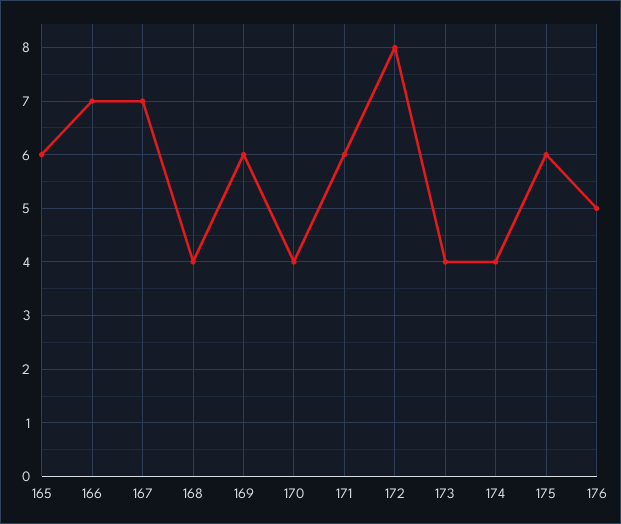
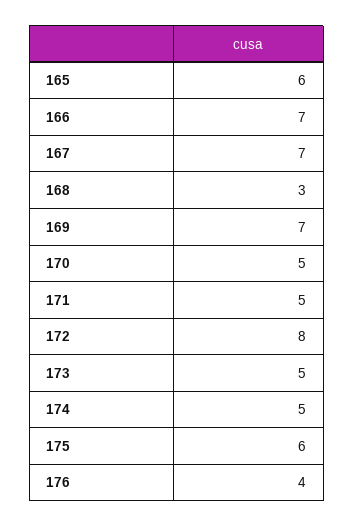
168: 4 -> 3
169: 6 -> 7
170: 4 -> 5
171: 6 -> 5
173: 4 -> 5
174: 4 -> 5
176: 5 -> 4

